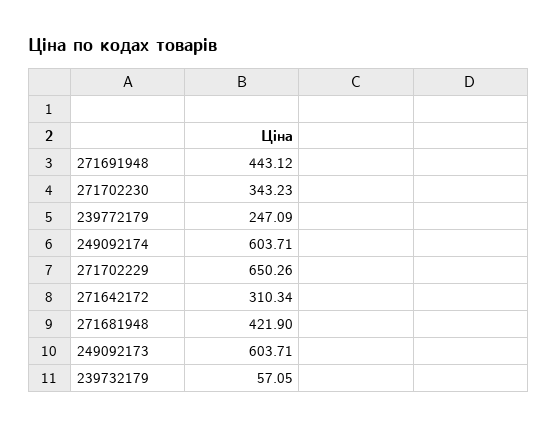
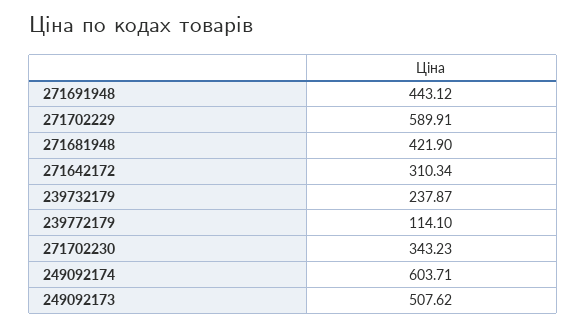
239772179: 247.09 -> 114.1
271702229: 650.26 -> 589.91
249092173: 603.71 -> 507.62
239732179: 57.05 -> 237.87

